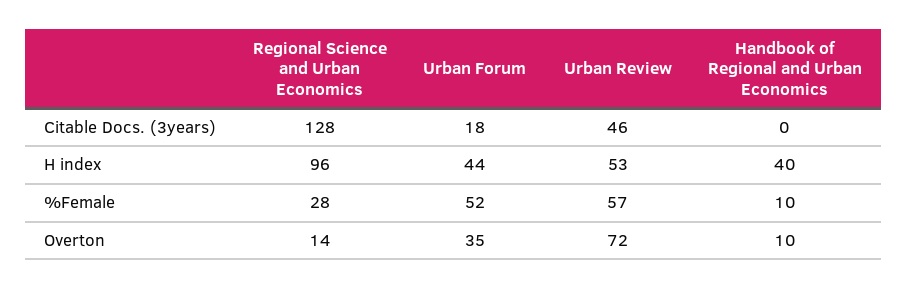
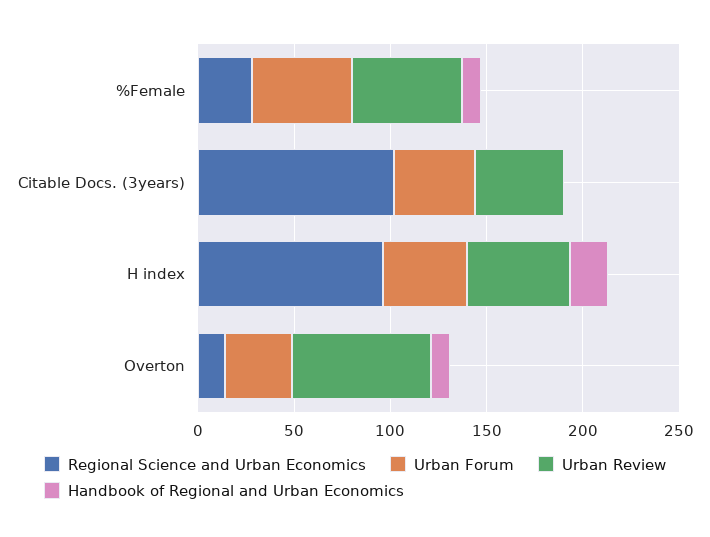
Regional Science and Urban Economics, Citable Docs. (3years): 128 -> 100
Urban Forum, Citable Docs. (3years): 18 -> 40
Handbook of Regional and Urban Economics, H index: 40 -> 20

